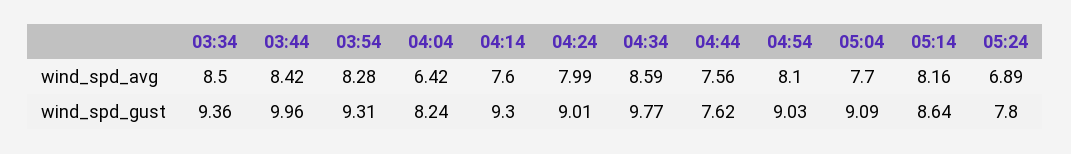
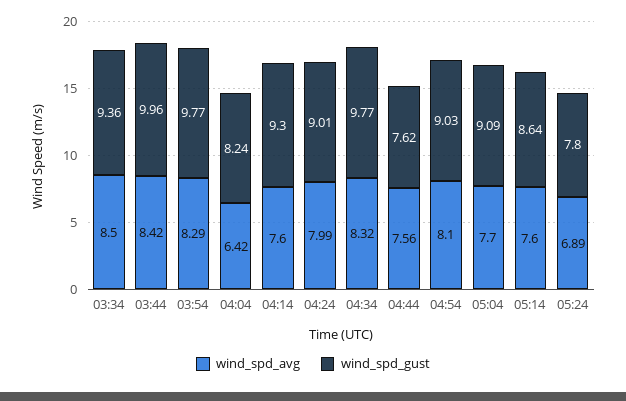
wind_spd_avg, 03:54: 8.28 -> 8.29
wind_spd_avg, 04:34: 8.59 -> 8.32
wind_spd_avg, 05:14: 8.16 -> 7.6
wind_spd_gust, 03:54: 9.31 -> 9.77

